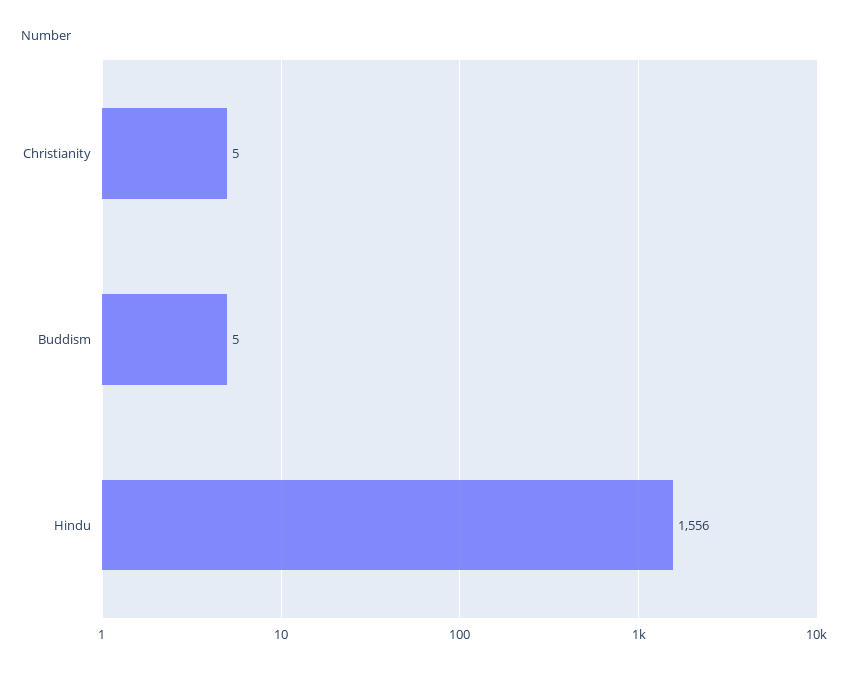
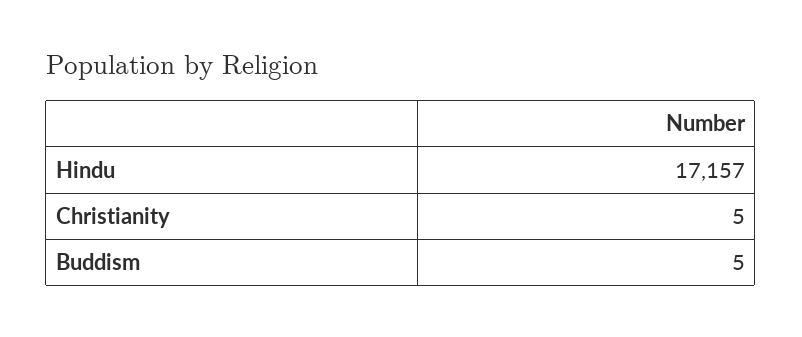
Hindu: 1556 -> 17157

